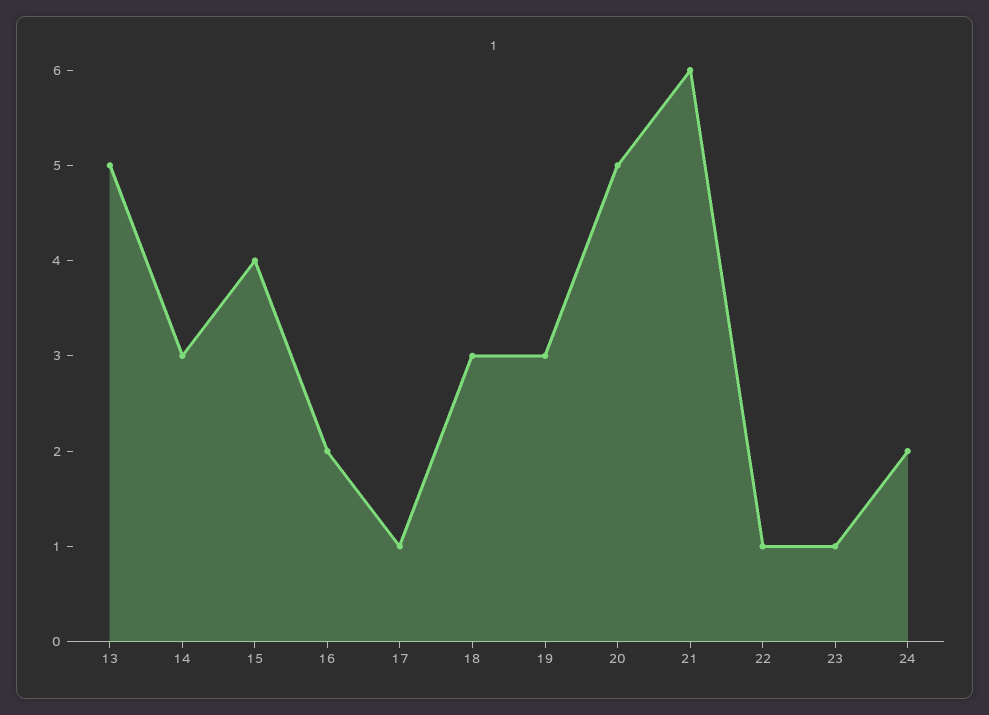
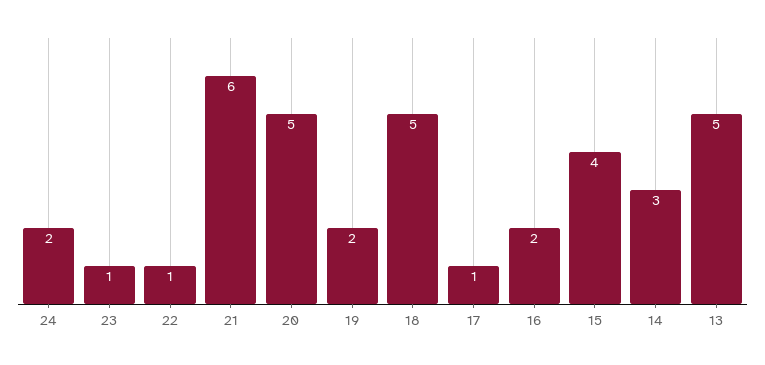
18: 3 -> 5
19: 3 -> 2

